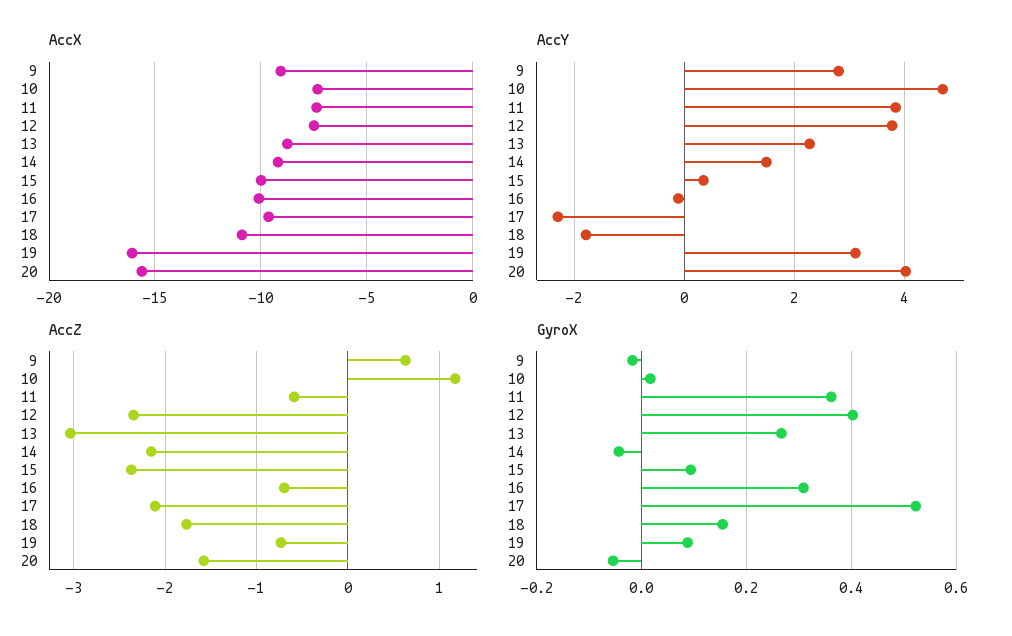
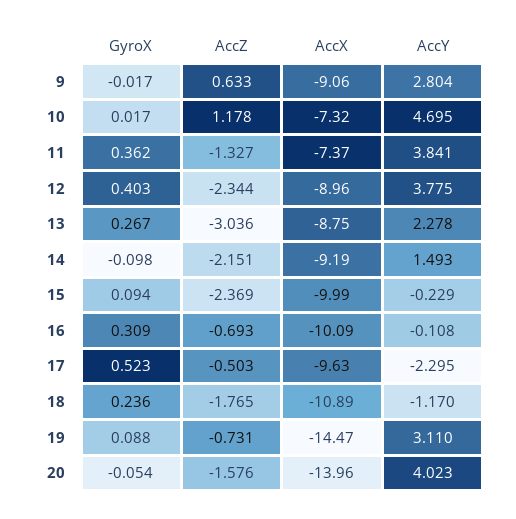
AccX, 12: -7.5 -> -8.96
AccX, 19: -16 -> -14.47
AccX, 20: -15.5 -> -13.96
AccY, 15: 0.4 -> -0.229
AccY, 18: -1.8 -> -1.17
AccZ, 11: -0.6 -> -1.327
AccZ, 17: -2.1 -> -0.503
GyroX, 14: -0.04 -> -0.098
GyroX, 18: 0.16 -> 0.236

